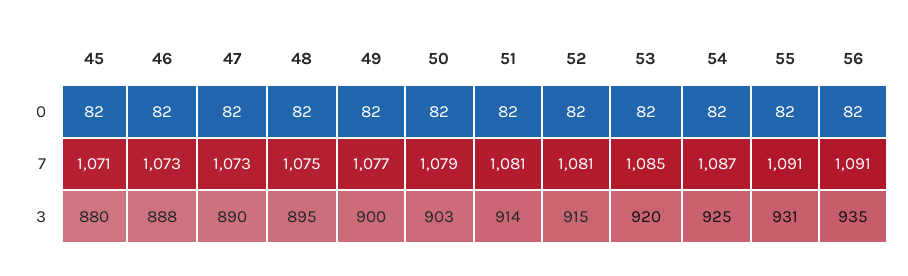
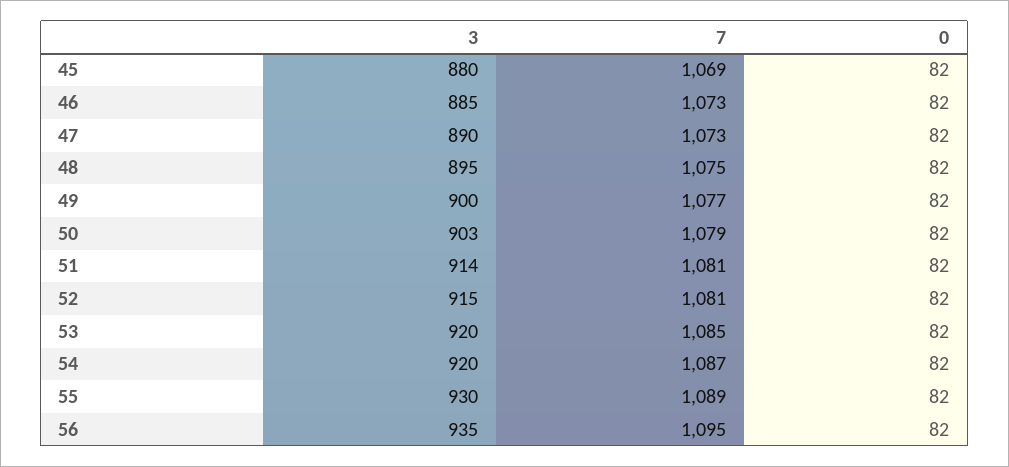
45, 7: 1071 -> 1069
55, 7: 1091 -> 1089
56, 7: 1091 -> 1095
46, 3: 888 -> 885
54, 3: 925 -> 920
55, 3: 931 -> 930

